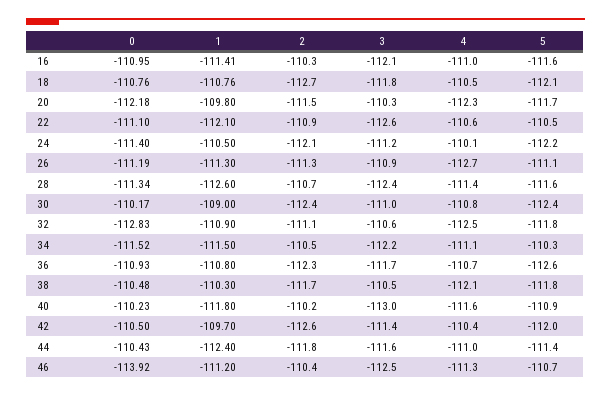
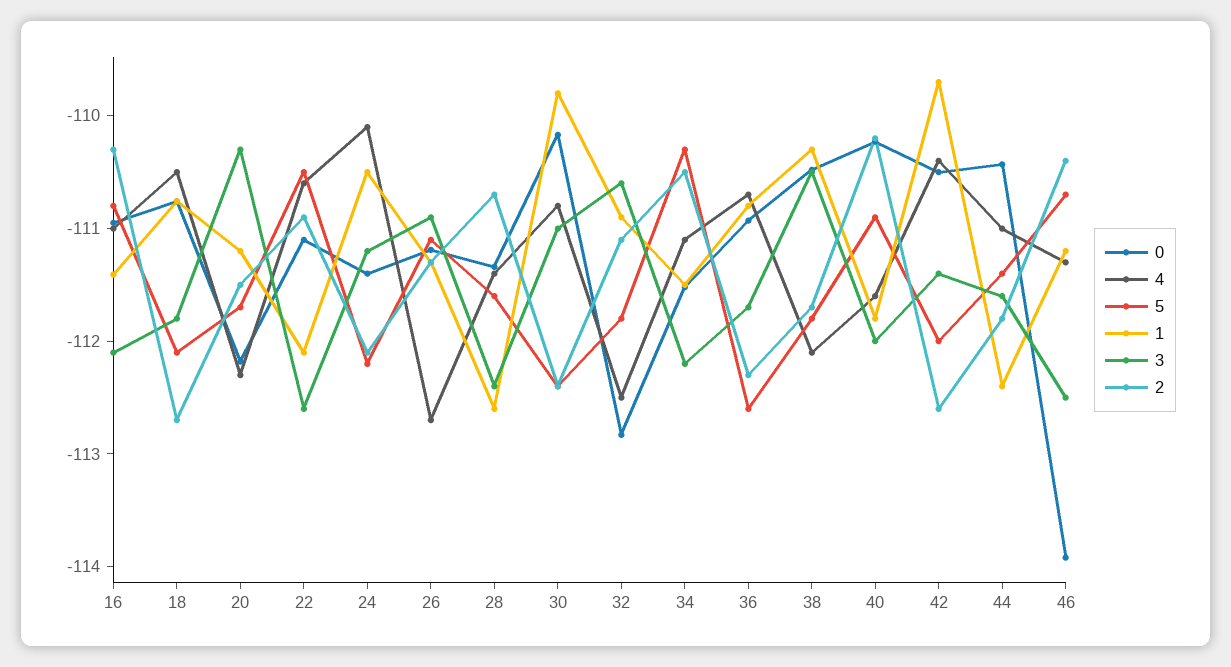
5, 16: -111.6 -> -110.8
1, 20: -109.8 -> -111.2
1, 30: -109 -> -109.8
3, 40: -113 -> -112

